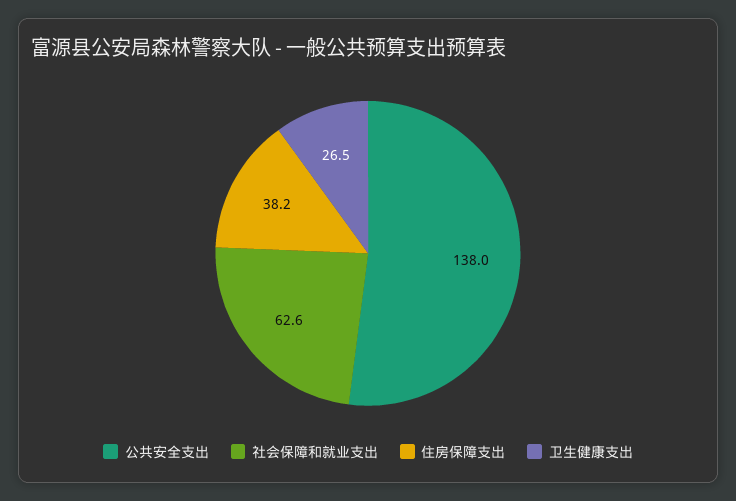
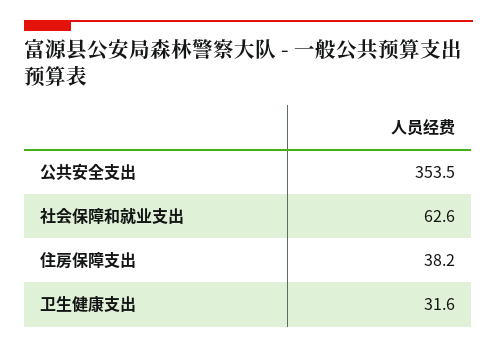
公共安全支出: 138 -> 353.5
卫生健康支出: 26.5 -> 31.6

